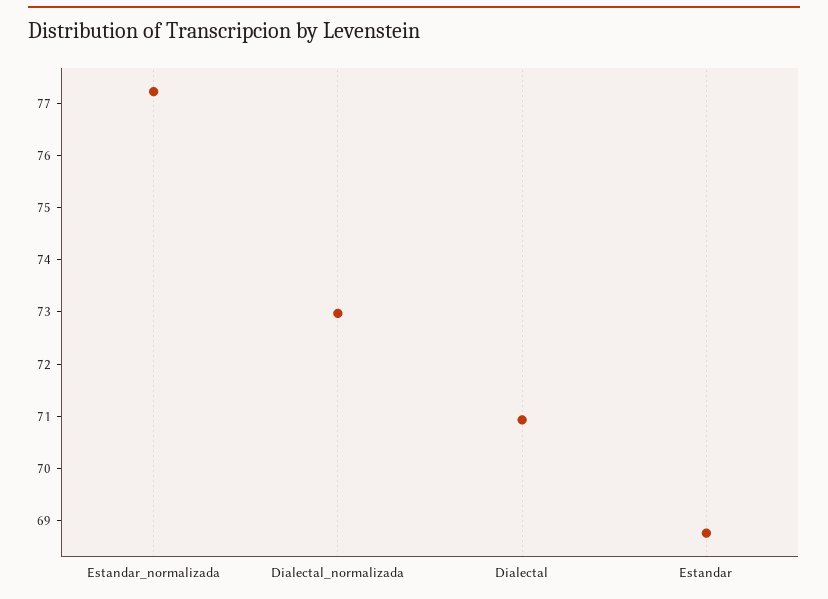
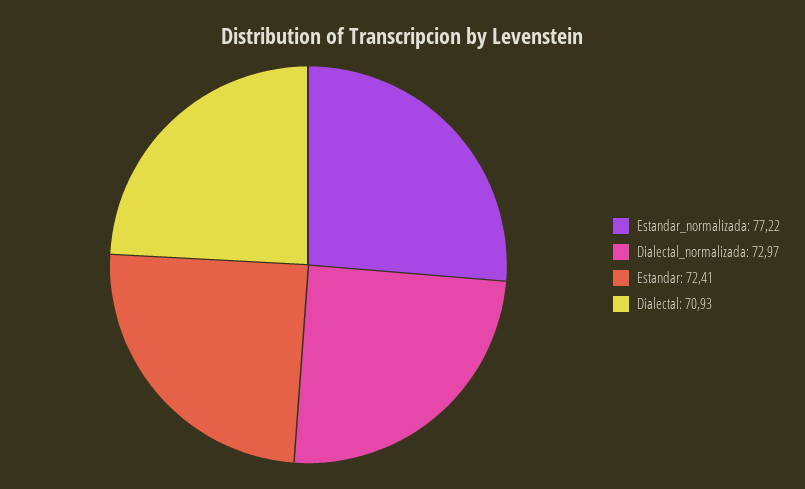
Estandar: 68.8 -> 72.41

